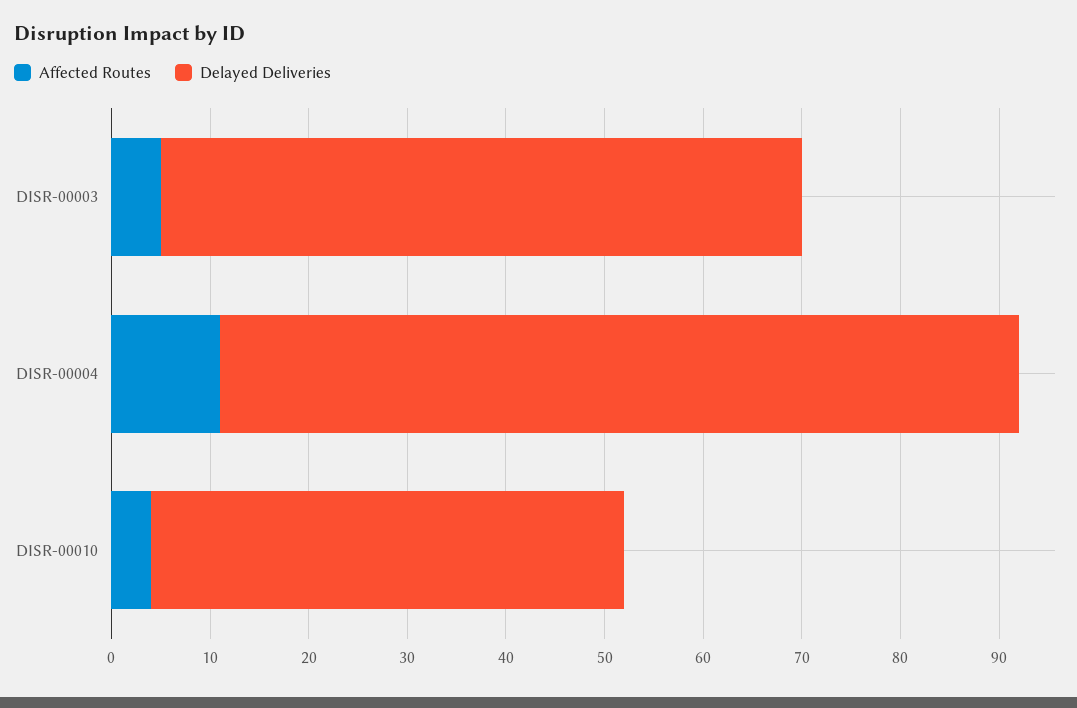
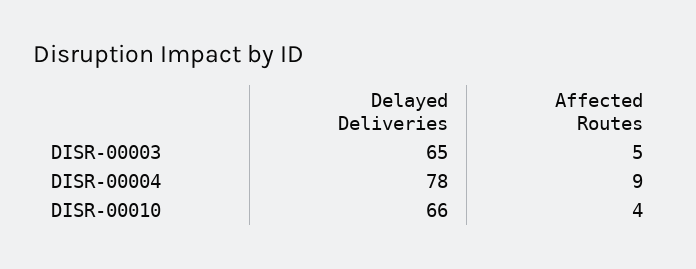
Affected Routes, DISR-00004: 11 -> 9
Delayed Deliveries, DISR-00004: 81 -> 78
Delayed Deliveries, DISR-00010: 48 -> 66

